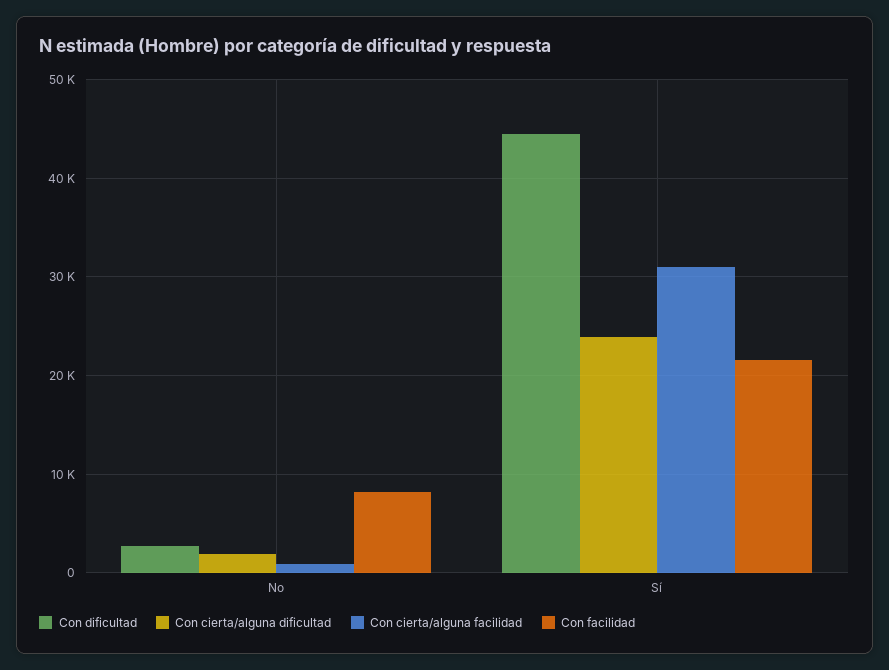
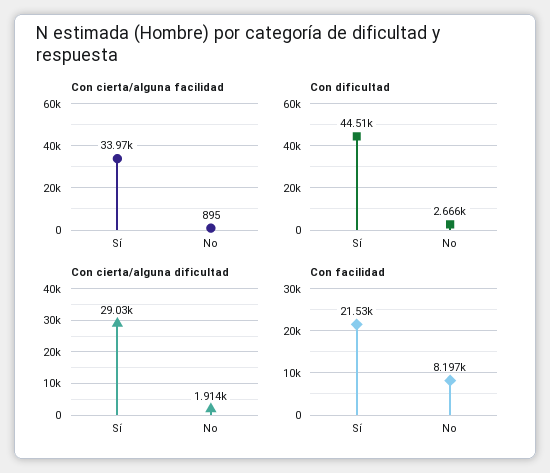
Con cierta/alguna dificultad, Sí: 24000 -> 29030
Con cierta/alguna facilidad, Sí: 31000 -> 33970

